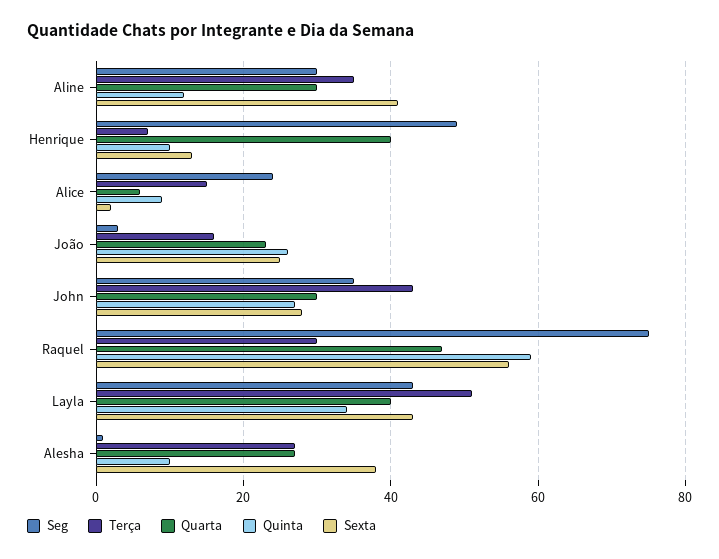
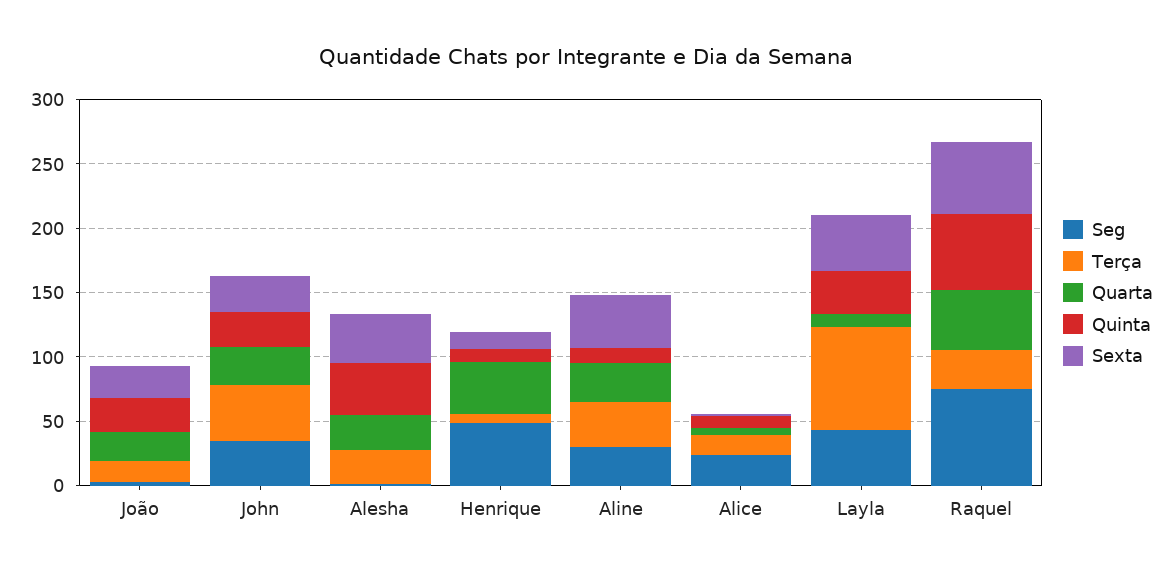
Terça, Layla: 50 -> 80
Quarta, Layla: 40 -> 10
Quinta, Alesha: 10 -> 40

